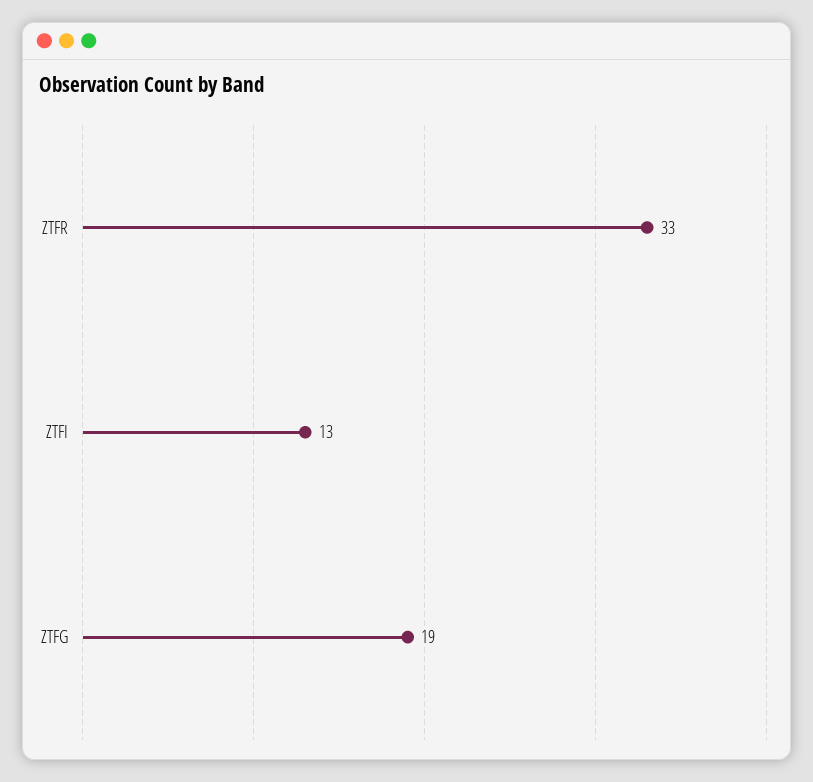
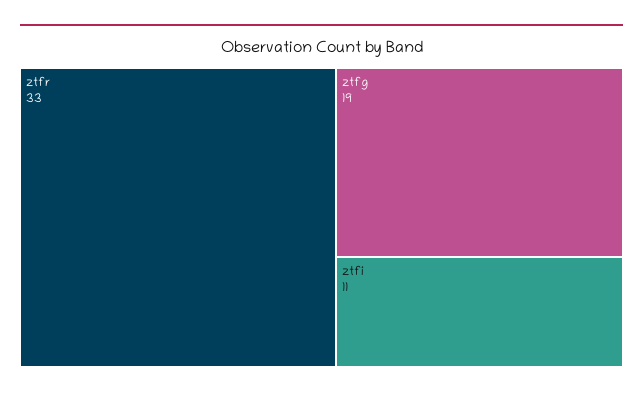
ZTFI: 13 -> 11

